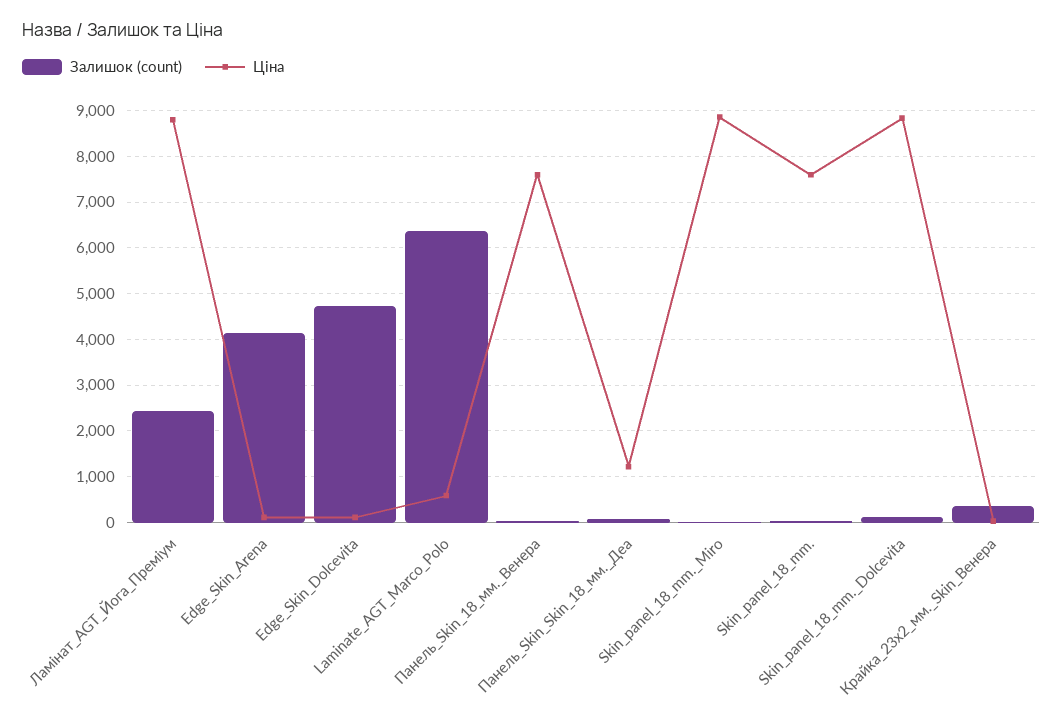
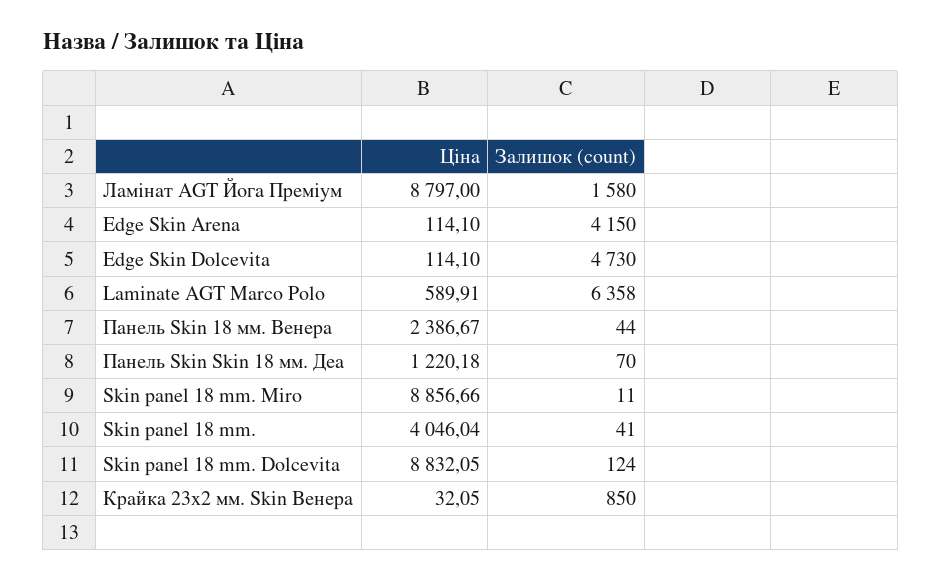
Залишок (count), Ламінат_AGT_Йога_Преміум: 2400 -> 1580
Ціна, Панель_Skin_18_мм._Венера: 7600 -> 2386.67
Ціна, Skin_panel_18_mm.: 7600 -> 4046.04
Залишок (count), Крайка_23x2_мм._Skin_Венера: 400 -> 850

